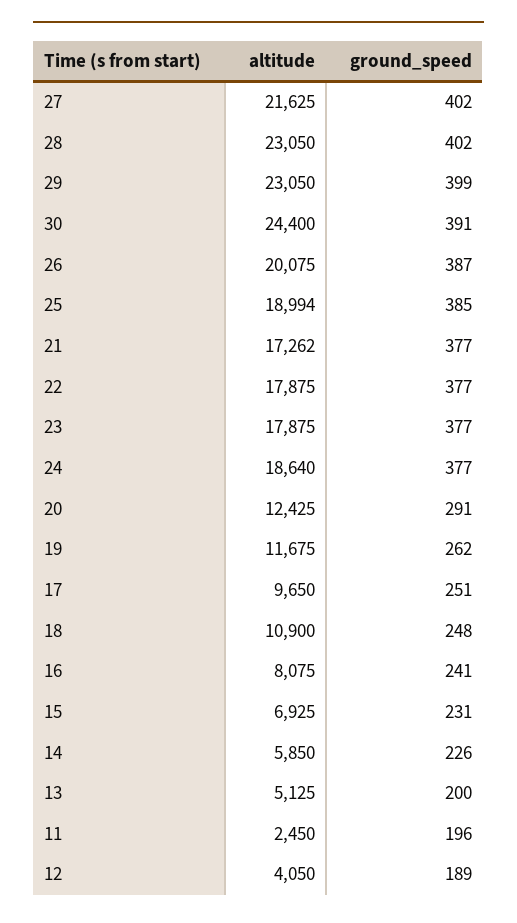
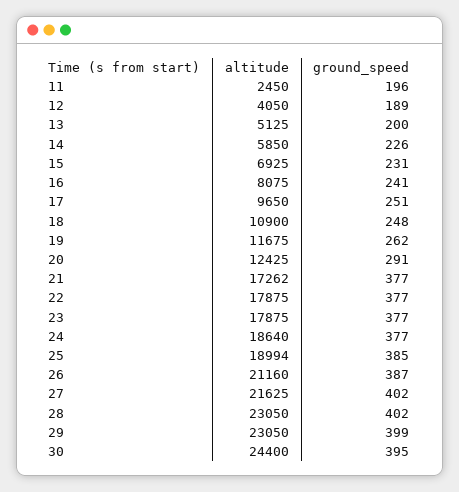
ground_speed, 30: 391 -> 395
altitude, 26: 20075 -> 21160

